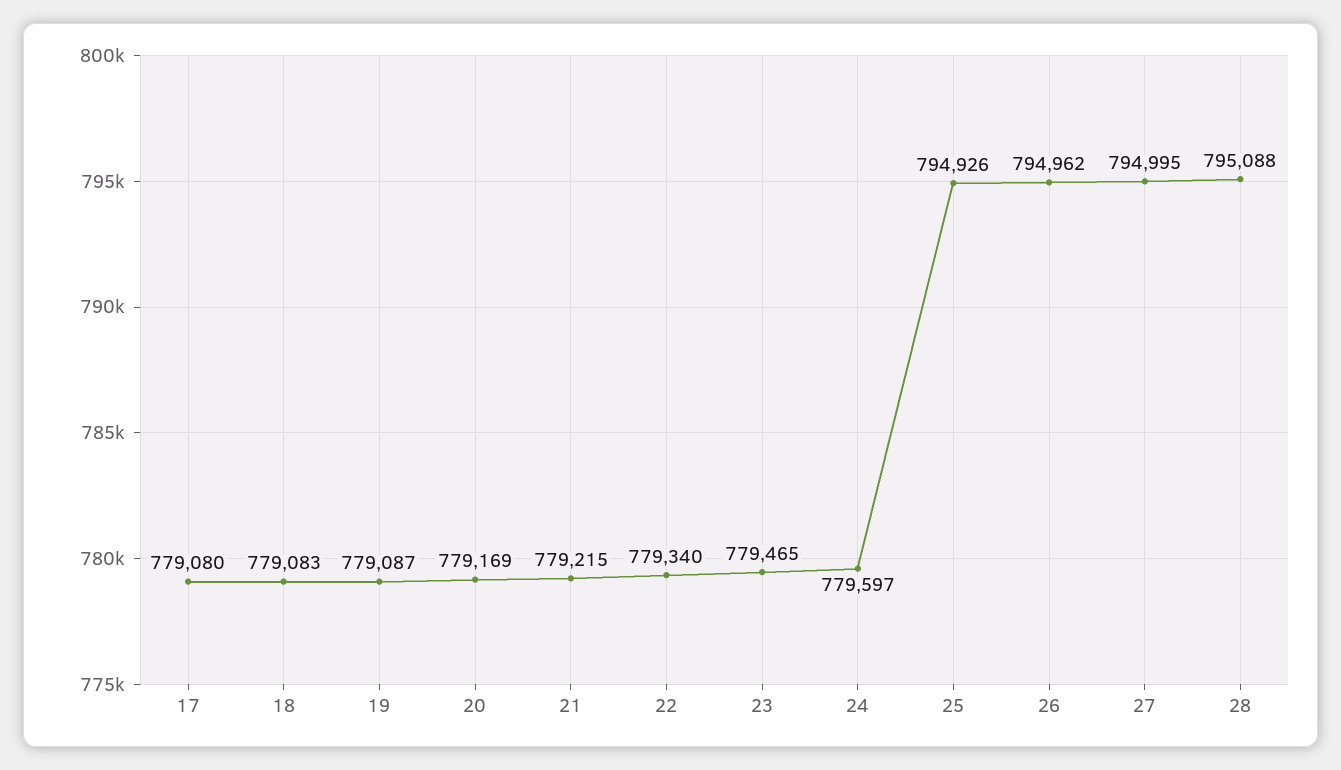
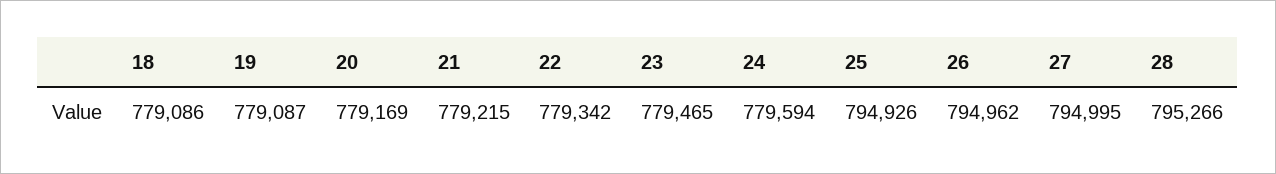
17: 779080 -> none
18: 779083 -> 779086
22: 779340 -> 779342
24: 779597 -> 779594
28: 795088 -> 795266

